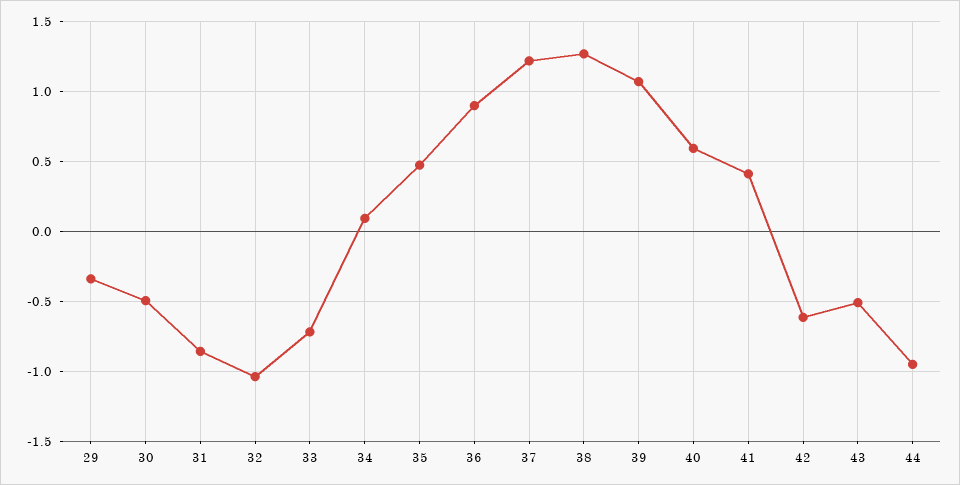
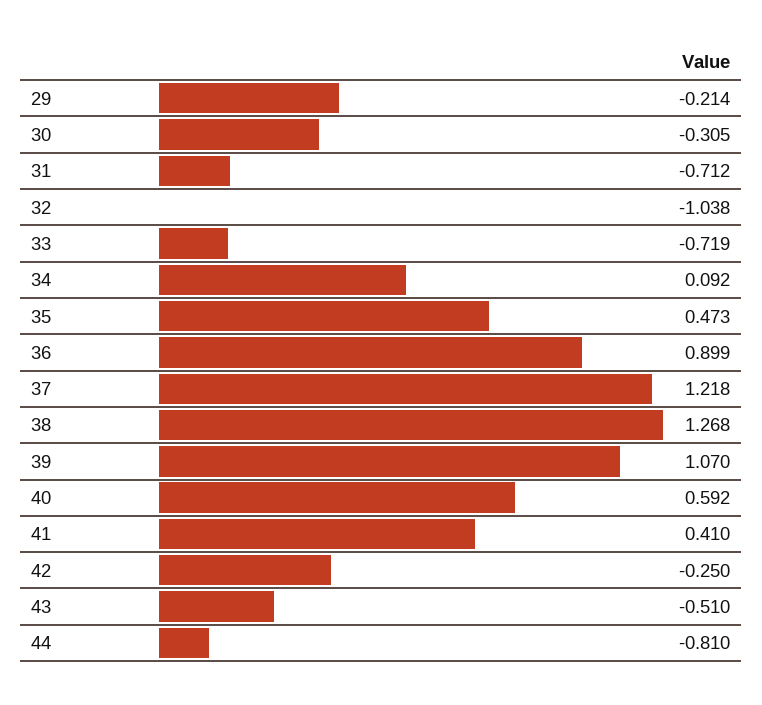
29: -0.35 -> -0.214
30: -0.5 -> -0.305
31: -0.85 -> -0.712
42: -0.6 -> -0.25
44: -0.95 -> -0.81

